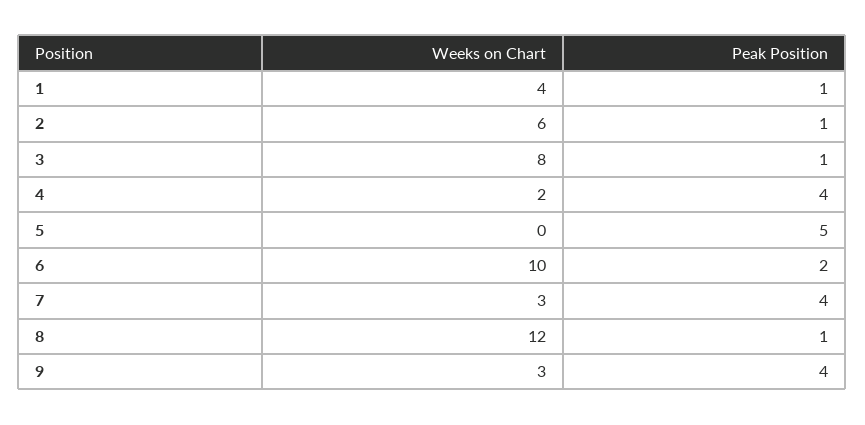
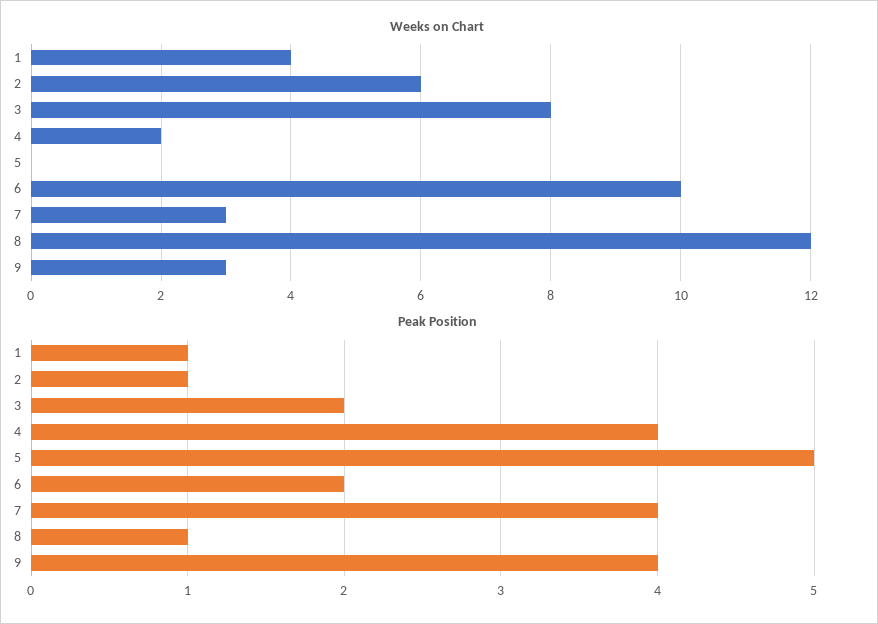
Peak Position, 3: 1 -> 2

